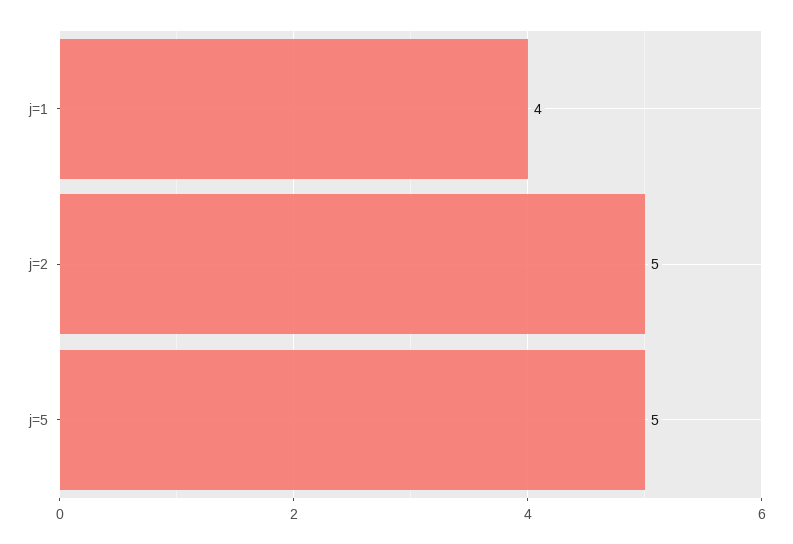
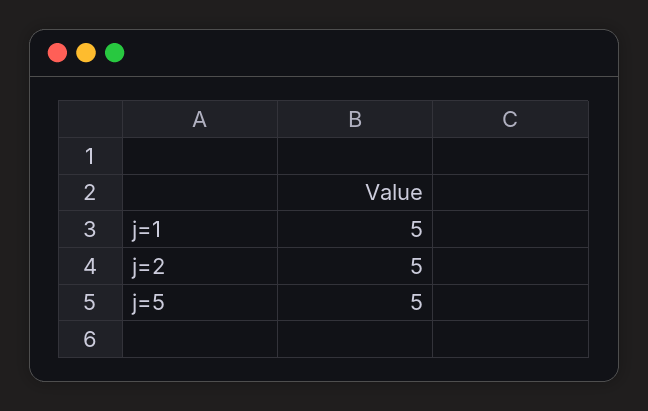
j=1: 4 -> 5

